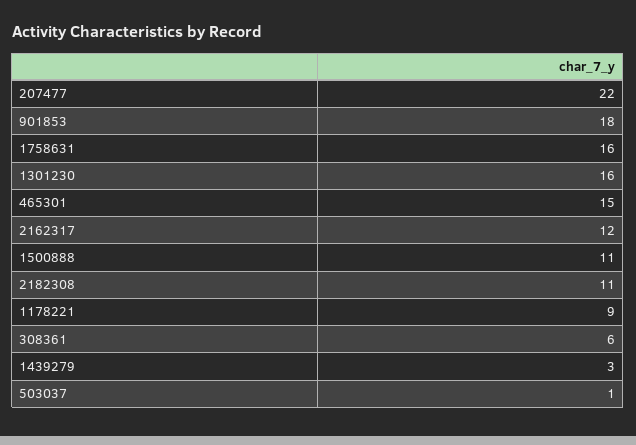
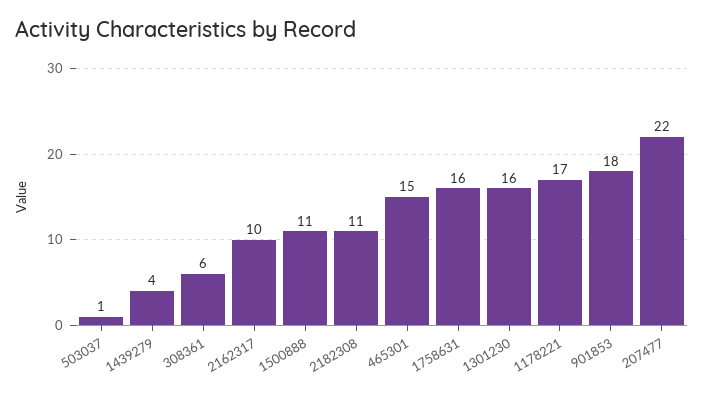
2162317: 12 -> 10
1178221: 9 -> 17
1439279: 3 -> 4

